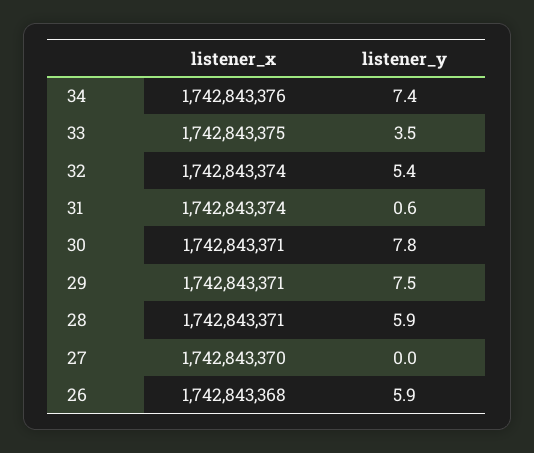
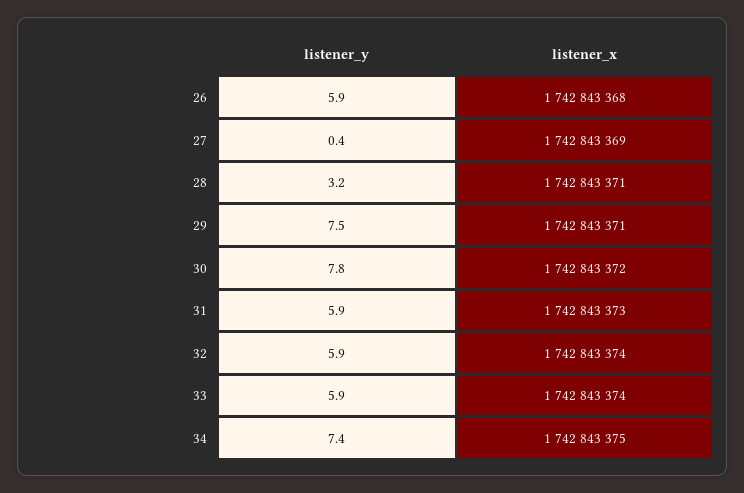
listener_x, 34: 1742843376 -> 1742843375
listener_x, 33: 1742843375 -> 1742843374
listener_y, 33: 3.5 -> 5.9
listener_y, 32: 5.4 -> 5.9
listener_x, 31: 1742843374 -> 1742843373
listener_y, 31: 0.6 -> 5.9
listener_x, 30: 1742843371 -> 1742843372
listener_y, 28: 5.9 -> 3.2
listener_x, 27: 1742843370 -> 1742843369
listener_y, 27: 0 -> 0.4

